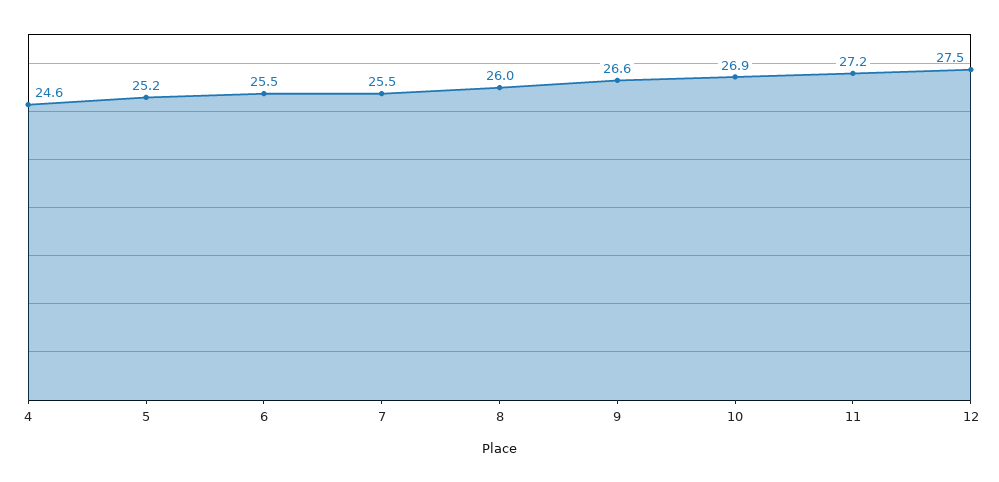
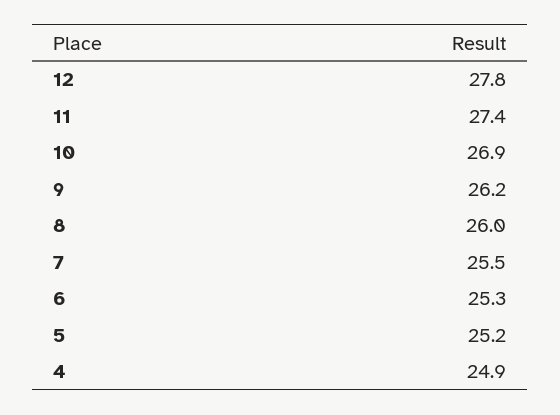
4: 24.6 -> 24.9
6: 25.5 -> 25.3
9: 26.6 -> 26.2
11: 27.2 -> 27.4
12: 27.5 -> 27.8

